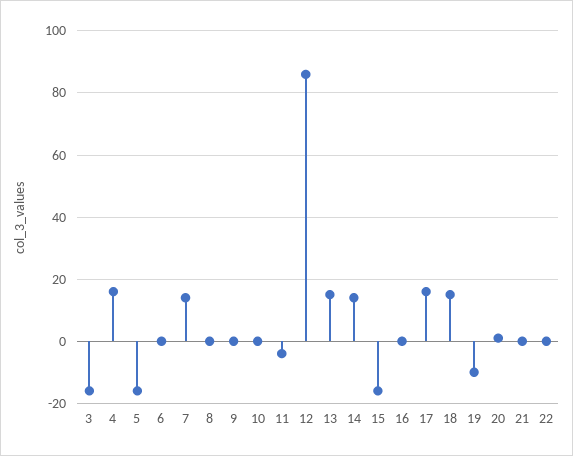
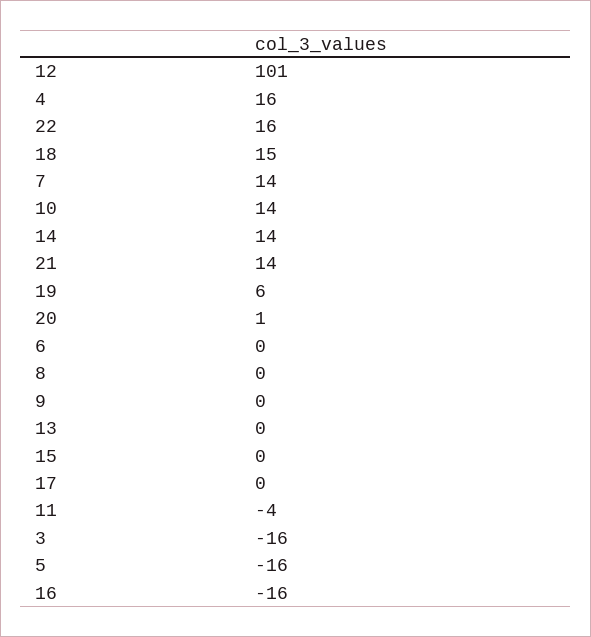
10: 0 -> 14
12: 85 -> 101
13: 15 -> 0
15: -15 -> 0
16: 0 -> -16
17: 15 -> 0
19: -10 -> 6
21: 0 -> 14
22: 0 -> 16

